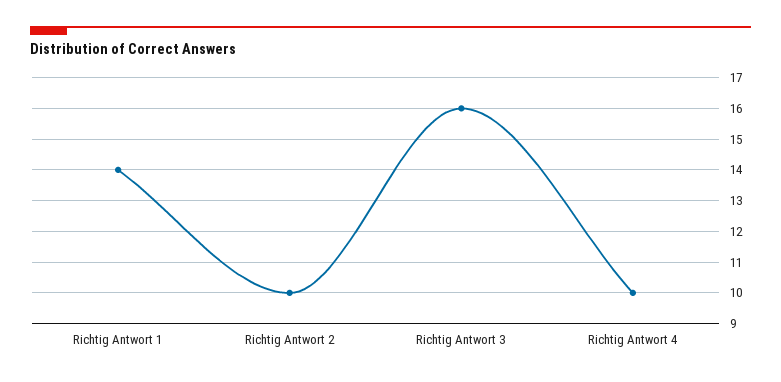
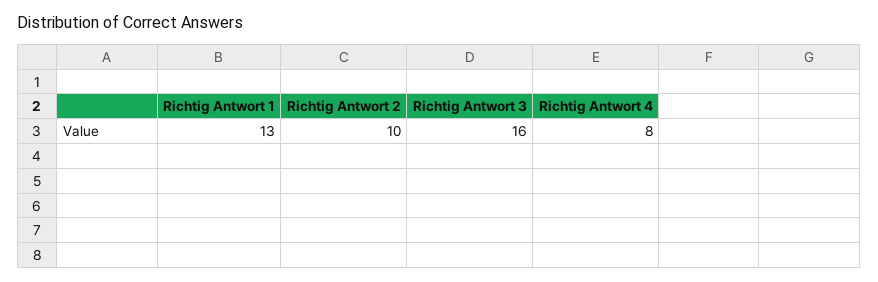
Richtig Antwort 1: 14 -> 13
Richtig Antwort 4: 10 -> 8

